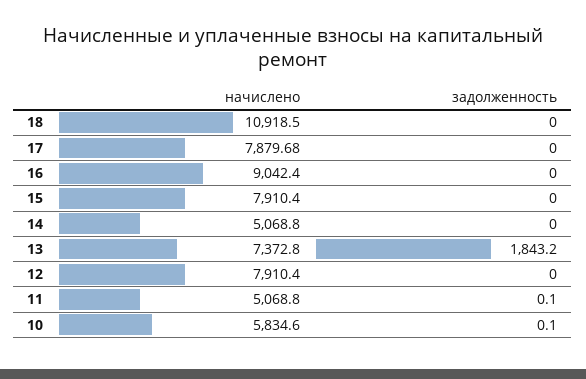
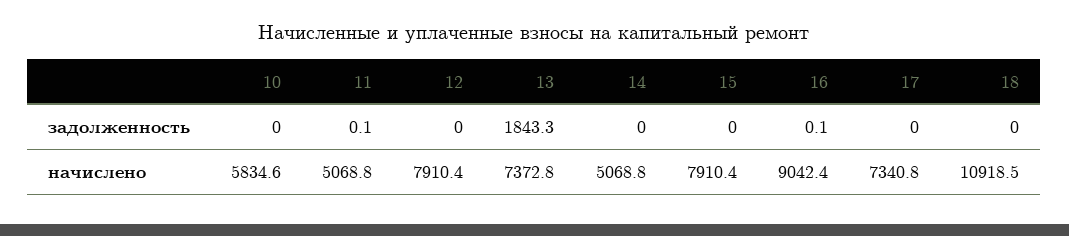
начислено, 17: 7879.68 -> 7340.8
задолженность, 16: 0 -> 0.1
задолженность, 13: 1843.2 -> 1843.3
задолженность, 10: 0.1 -> 0

